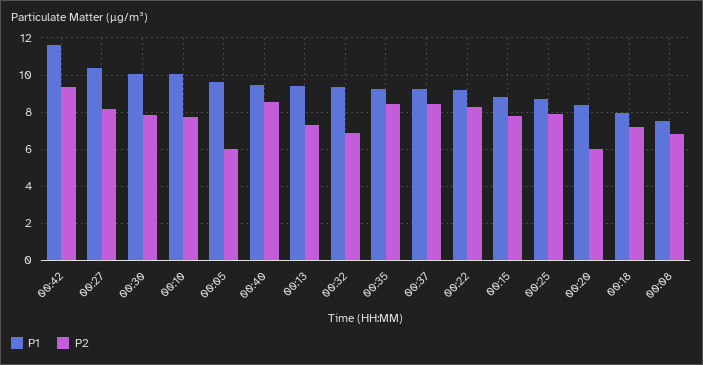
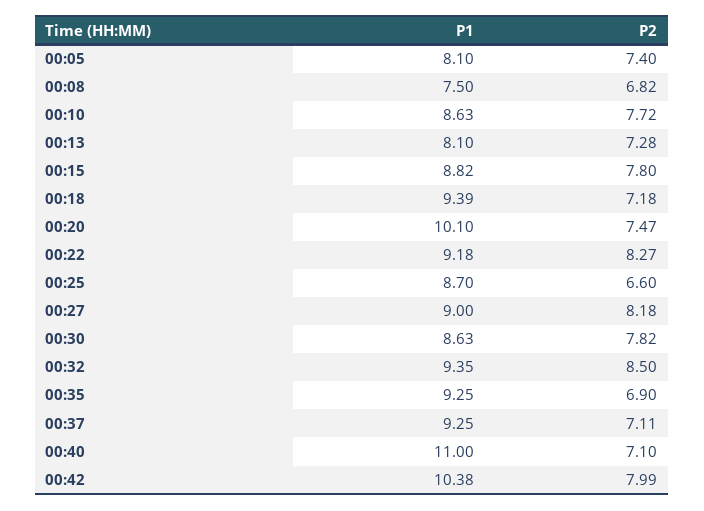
P1, 00:42: 11.5 -> 10.38
P2, 00:42: 9.5 -> 7.99
P1, 00:27: 10.5 -> 9
P1, 00:30: 10 -> 8.63
P1, 00:10: 10 -> 8.63
P1, 00:05: 9.5 -> 8.1
P2, 00:05: 6 -> 7.4
P1, 00:40: 9.5 -> 11
P2, 00:40: 8.5 -> 7.1
P1, 00:13: 9.5 -> 8.1
P2, 00:32: 7 -> 8.5
P2, 00:35: 8.5 -> 6.9
P2, 00:37: 8.5 -> 7.11
P2, 00:25: 8 -> 6.6
P1, 00:20: 8.5 -> 10.1
P2, 00:20: 6 -> 7.47
P1, 00:18: 8 -> 9.39

